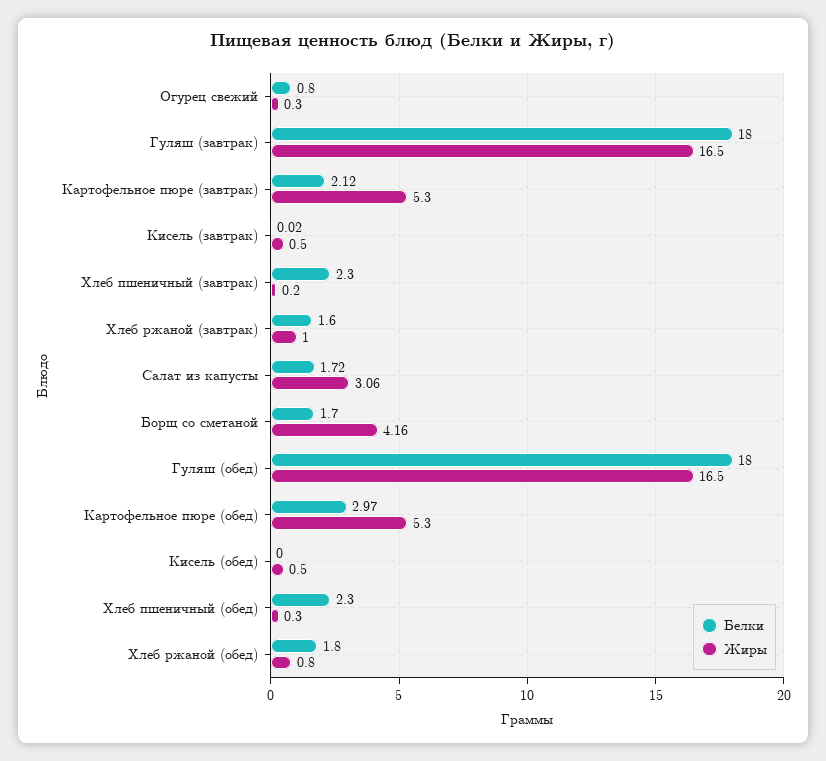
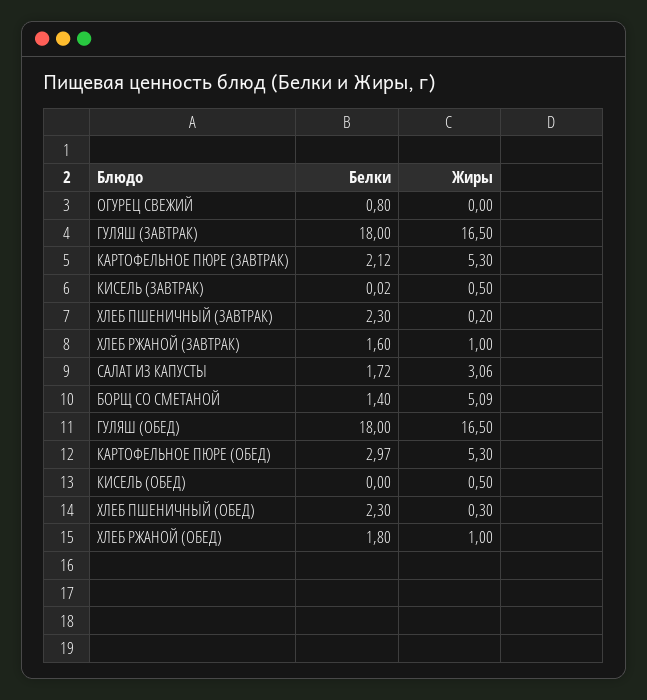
Жиры, Огурец свежий: 0.3 -> 0
Белки, Борщ со сметаной: 1.7 -> 1.4
Жиры, Борщ со сметаной: 4.16 -> 5.09
Жиры, Хлеб ржаной (обед): 0.8 -> 1

